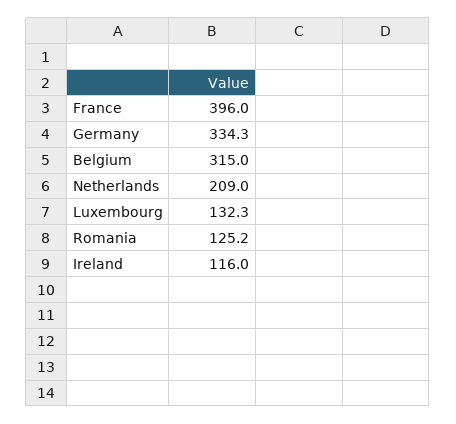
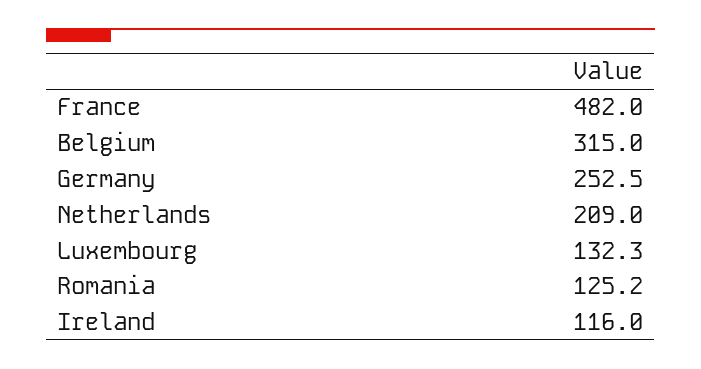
France: 396 -> 482
Germany: 334.3 -> 252.5

